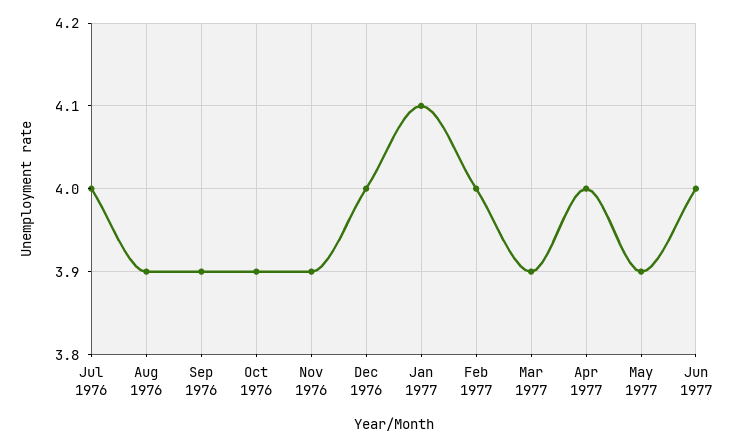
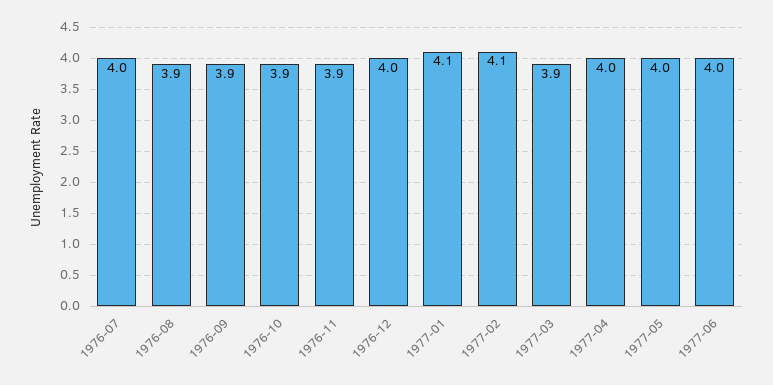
Feb 1977: 4 -> 4.1
May 1977: 3.9 -> 4

